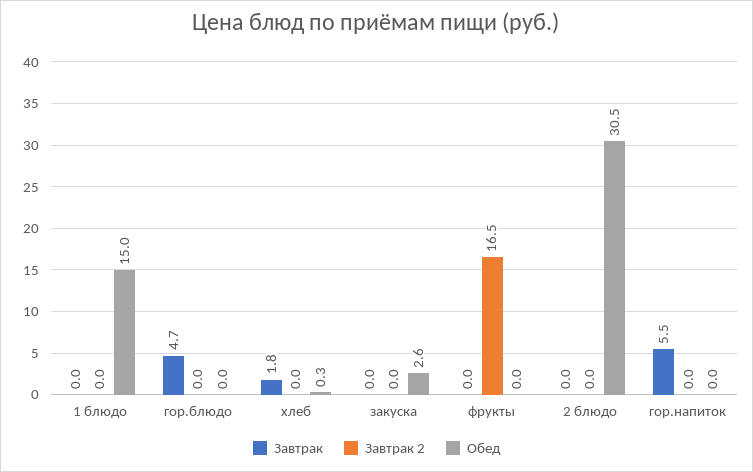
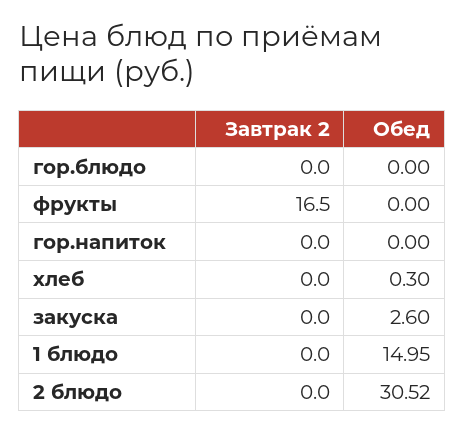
Завтрак, 1 блюдо: 0 -> none
Завтрак, гор.блюдо: 4.7 -> none
Завтрак, хлеб: 1.8 -> none
Завтрак, закуска: 0 -> none
Завтрак, фрукты: 0 -> none
Завтрак, 2 блюдо: 0 -> none
Завтрак, гор.напиток: 5.5 -> none

